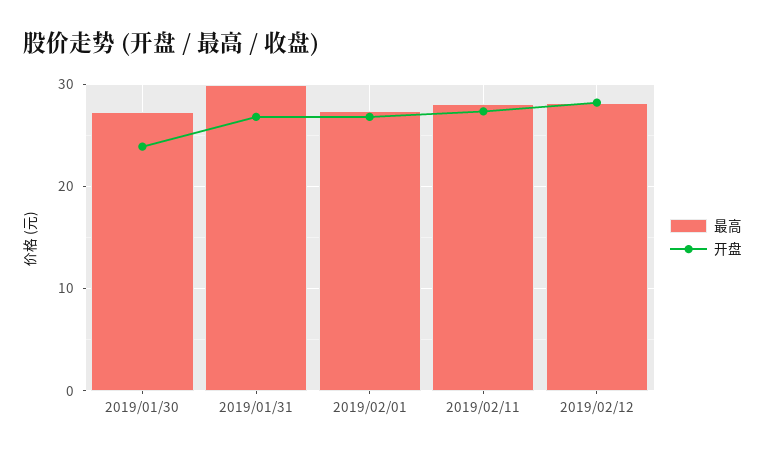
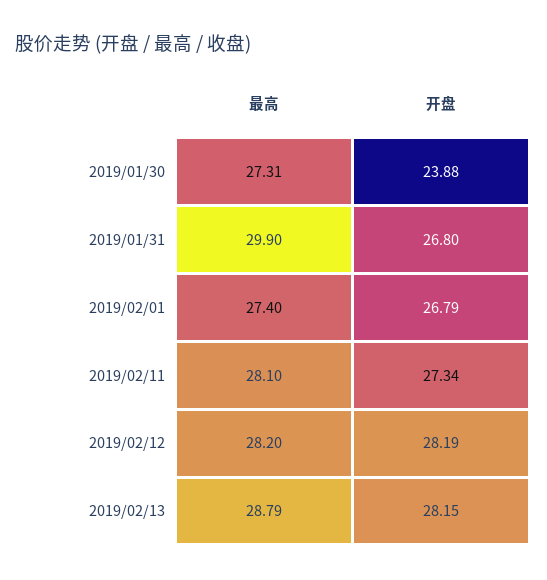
最高, 2019/02/13: none -> 28.79
开盘, 2019/02/13: none -> 28.15

